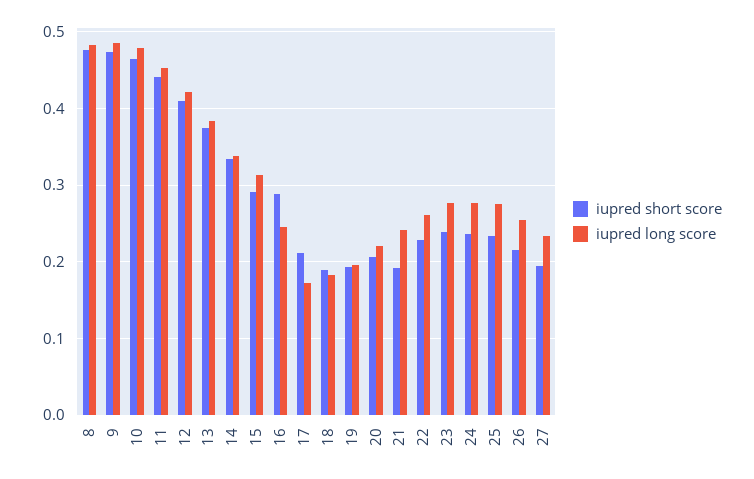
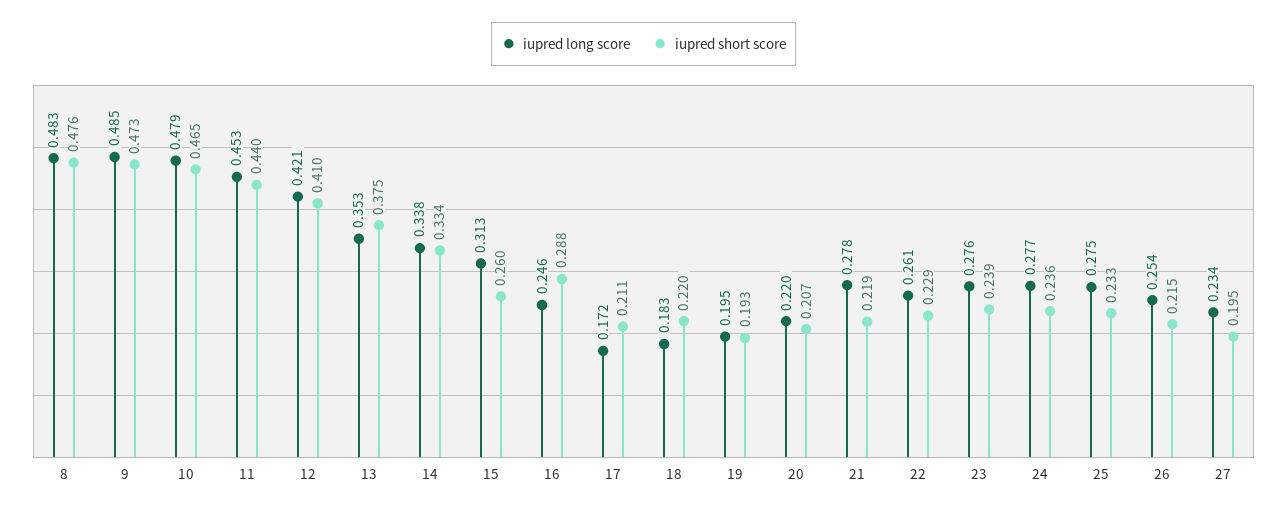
iupred long score, 13: 0.38 -> 0.353
iupred short score, 15: 0.29 -> 0.26
iupred short score, 18: 0.19 -> 0.22
iupred short score, 21: 0.19 -> 0.219
iupred long score, 21: 0.24 -> 0.278

